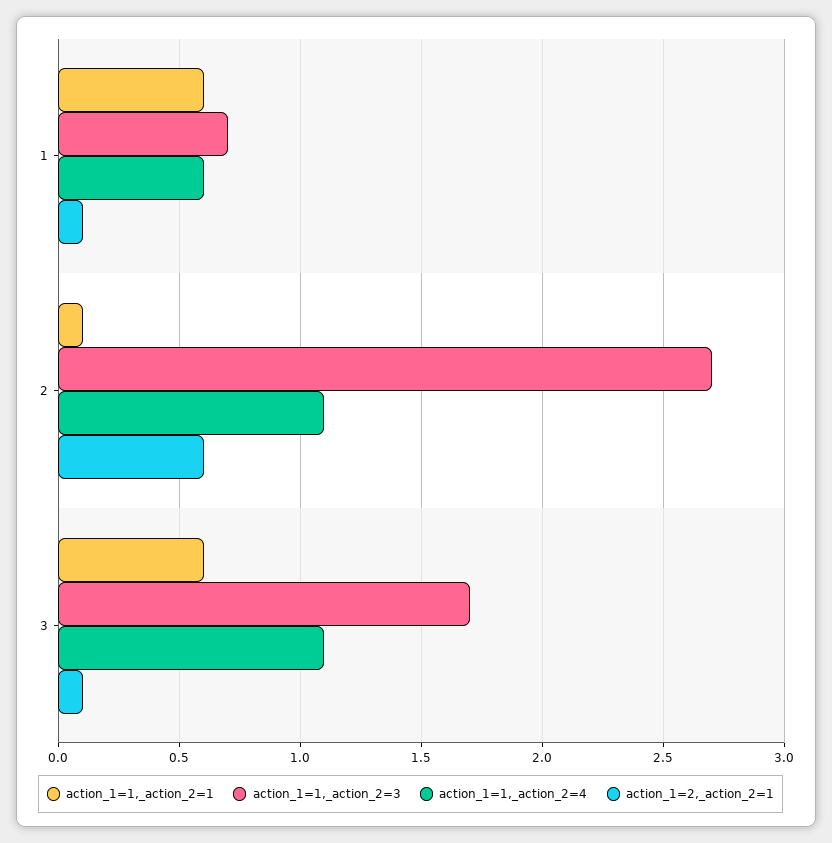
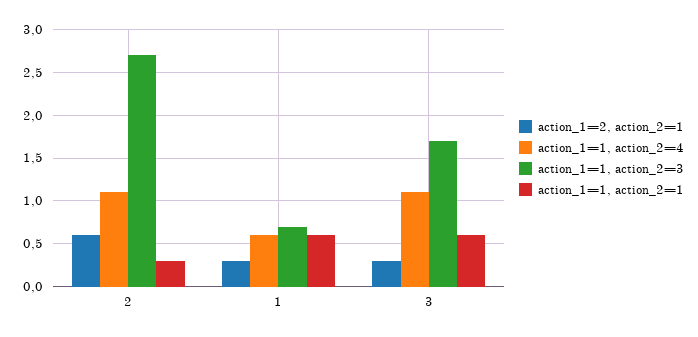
action_1=2,_action_2=1, 1: 0.1 -> 0.3
action_1=1,_action_2=1, 2: 0.1 -> 0.3
action_1=2,_action_2=1, 3: 0.1 -> 0.3

